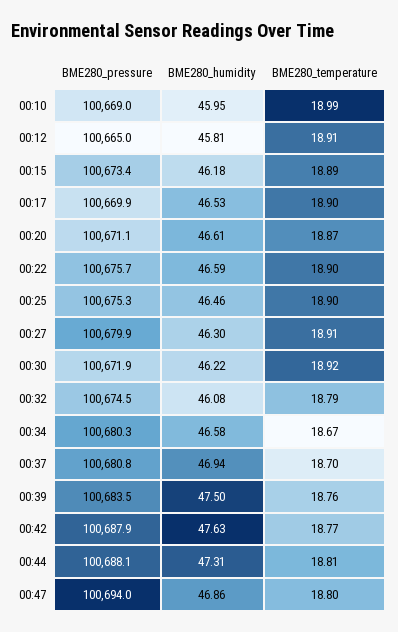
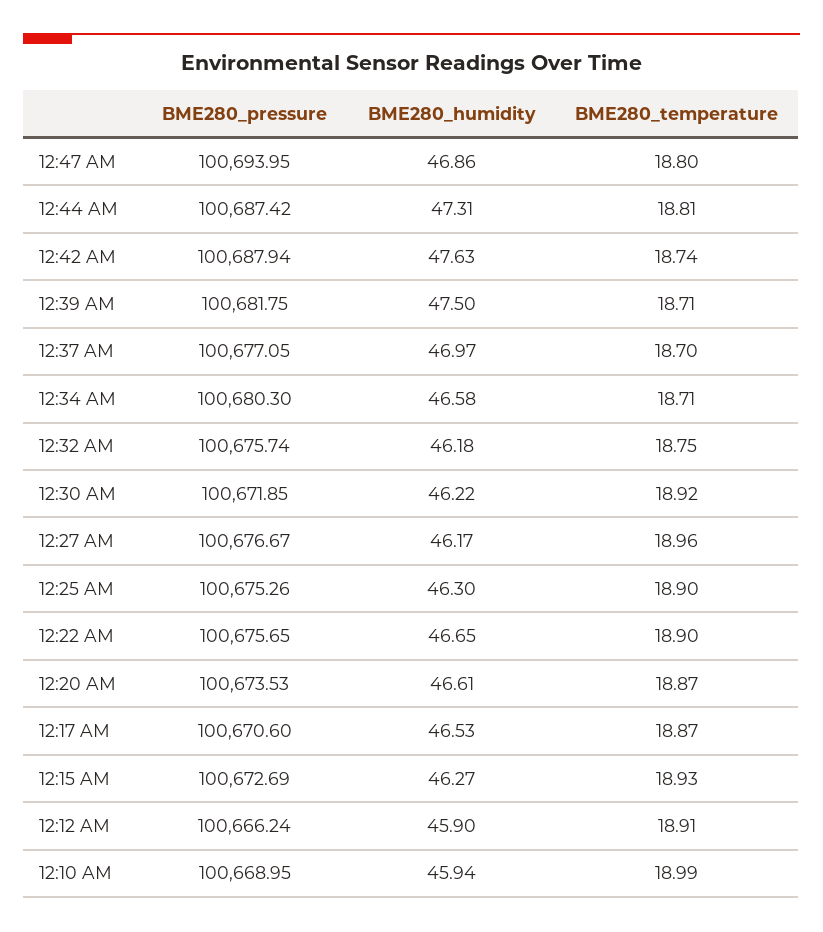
BME280_humidity, 00:10: 45.95 -> 45.94
BME280_pressure, 00:12: 100665 -> 100666.24
BME280_humidity, 00:12: 45.81 -> 45.9
BME280_pressure, 00:15: 100673.4 -> 100672.69
BME280_humidity, 00:15: 46.18 -> 46.27
BME280_temperature, 00:15: 18.89 -> 18.93
BME280_pressure, 00:17: 100669.9 -> 100670.6
BME280_temperature, 00:17: 18.9 -> 18.87
BME280_pressure, 00:20: 100671.1 -> 100673.53
BME280_humidity, 00:22: 46.59 -> 46.65
BME280_humidity, 00:25: 46.46 -> 46.3
BME280_pressure, 00:27: 100679.9 -> 100676.67
BME280_humidity, 00:27: 46.3 -> 46.17
BME280_temperature, 00:27: 18.91 -> 18.96
BME280_pressure, 00:32: 100674.5 -> 100675.74
BME280_humidity, 00:32: 46.08 -> 46.18
BME280_temperature, 00:32: 18.79 -> 18.75
BME280_temperature, 00:34: 18.67 -> 18.71
BME280_pressure, 00:37: 100680.8 -> 100677.05
BME280_humidity, 00:37: 46.94 -> 46.97
BME280_pressure, 00:39: 100683.5 -> 100681.75
BME280_temperature, 00:39: 18.76 -> 18.71
BME280_temperature, 00:42: 18.77 -> 18.74
BME280_pressure, 00:44: 100688.1 -> 100687.42

